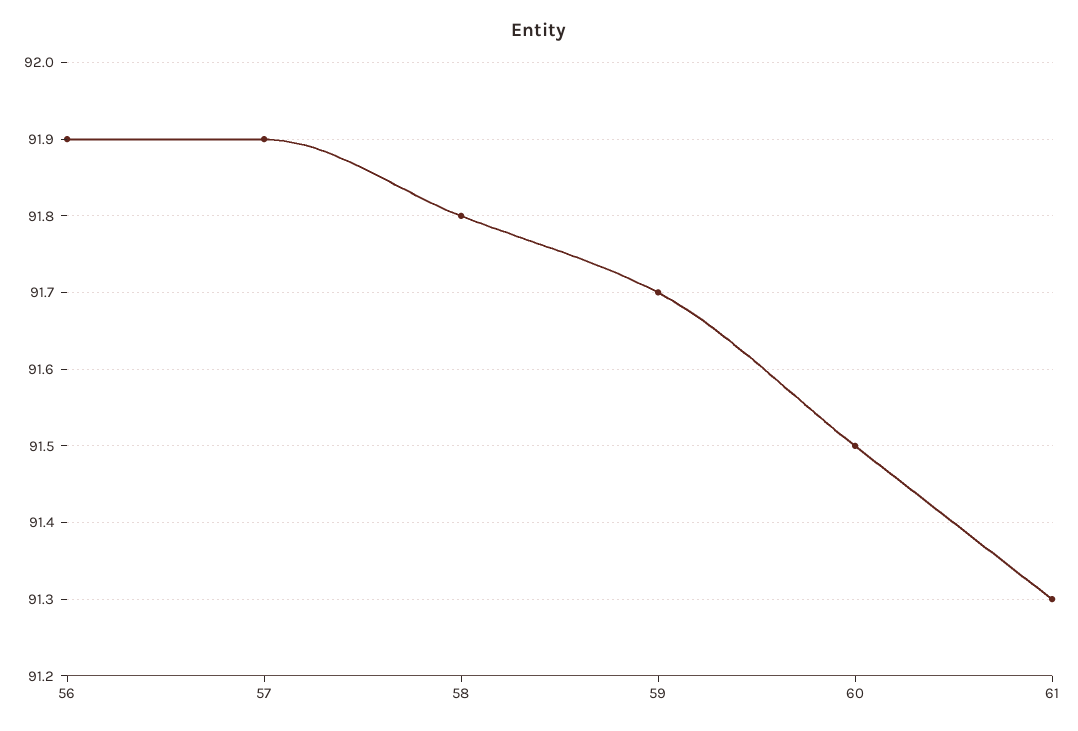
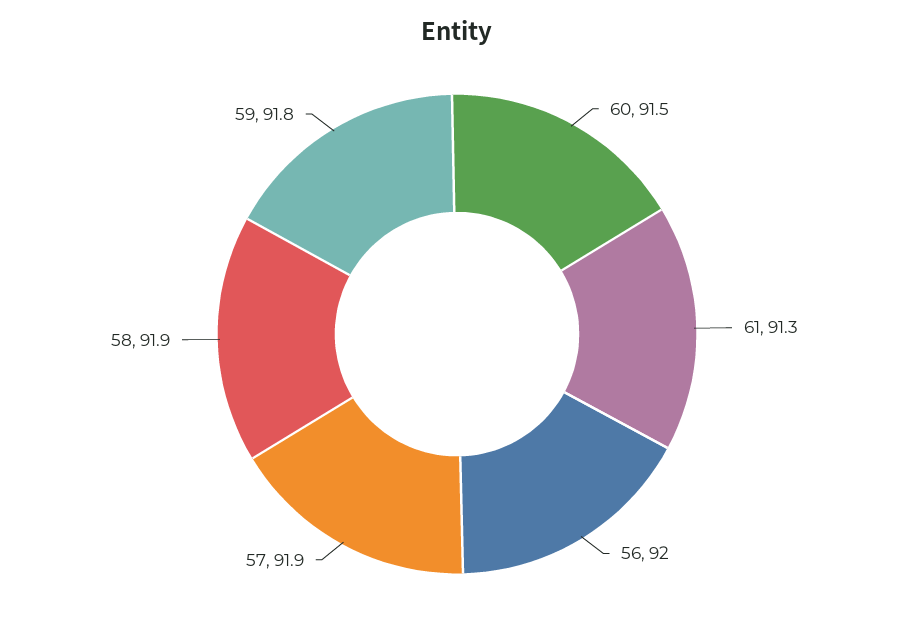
56: 91.9 -> 92
58: 91.8 -> 91.9
59: 91.7 -> 91.8

